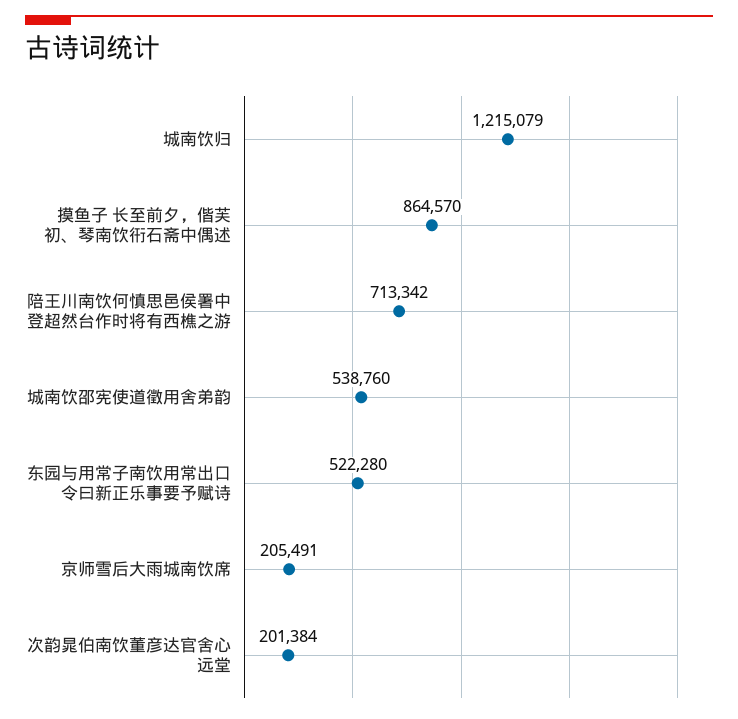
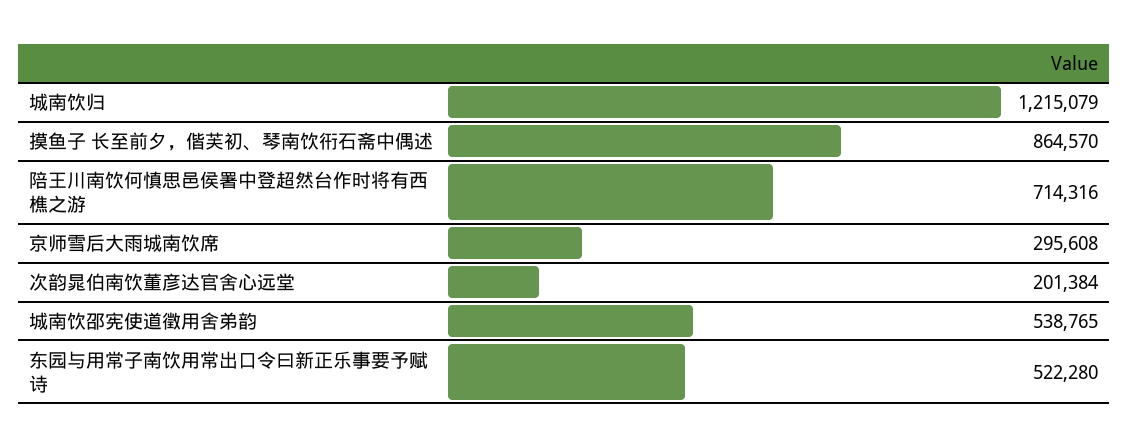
陪王川南饮何慎思邑侯署中登超然台作时将有西樵之游: 713342 -> 714316
城南饮邵宪使道徵用舍弟韵: 538760 -> 538765
京师雪后大雨城南饮席: 205491 -> 295608

